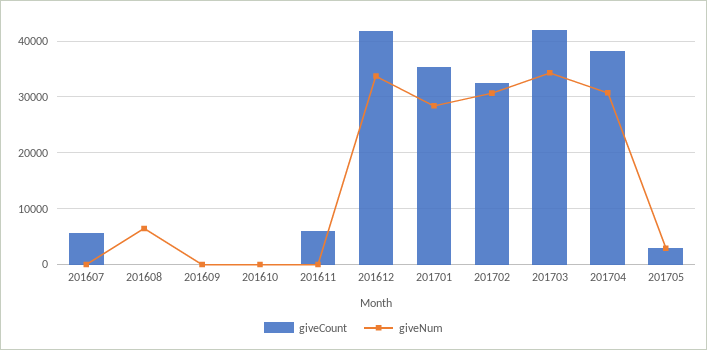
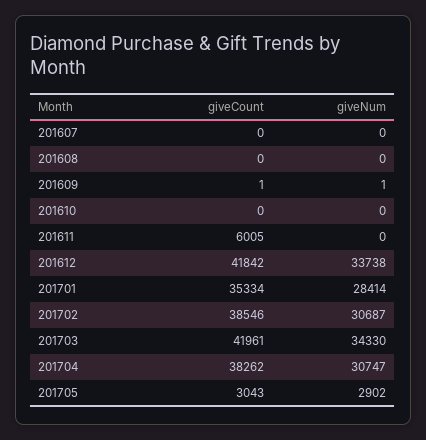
giveCount, 201607: 6000 -> 0
giveNum, 201608: 6000 -> 0
giveCount, 201702: 32000 -> 38546

